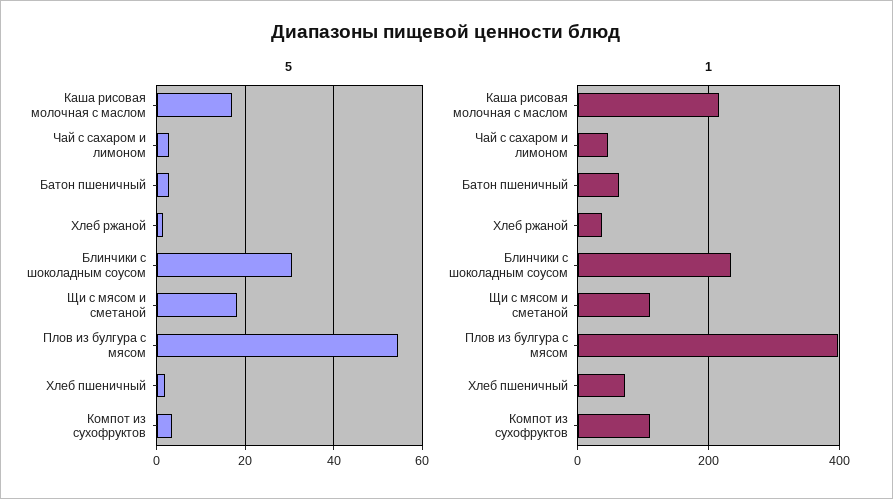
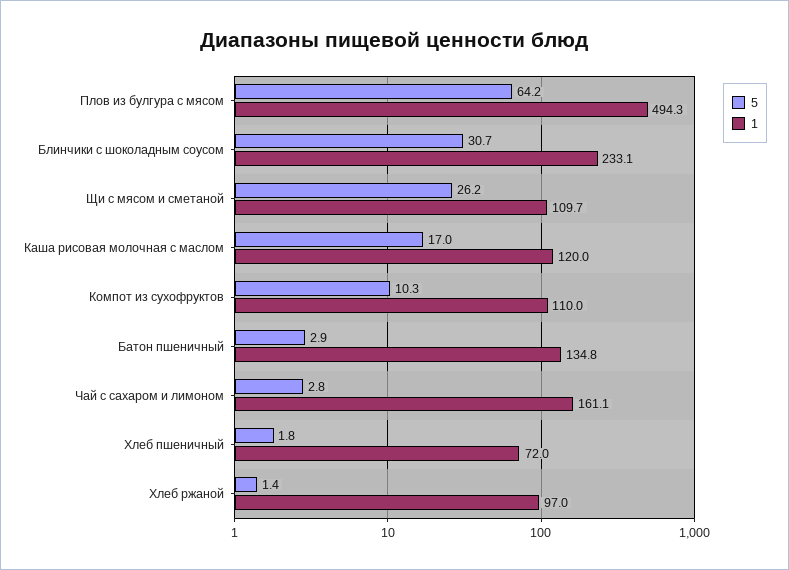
5, Щи с мясом и сметаной: 18 -> 26.2
5, Плов из булгура с мясом: 54 -> 64.2
5, Компот из сухофруктов: 4 -> 10.3
1, Каша рисовая молочная с маслом: 220 -> 120
1, Чай с сахаром и лимоном: 40 -> 161.1
1, Батон пшеничный: 60 -> 134.8
1, Хлеб ржаной: 40 -> 97
1, Плов из булгура с мясом: 400 -> 494.3

